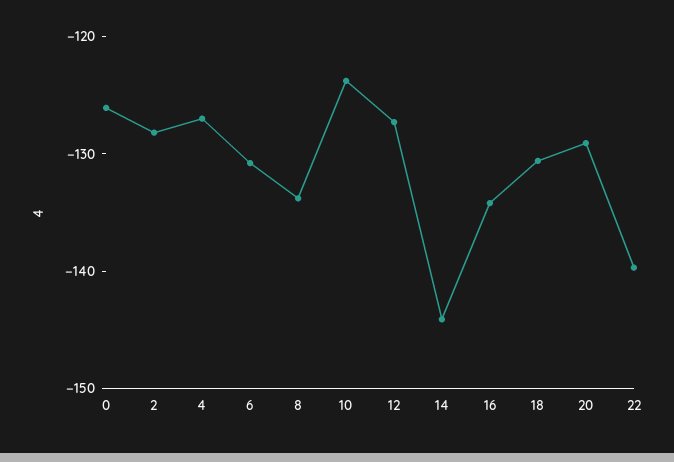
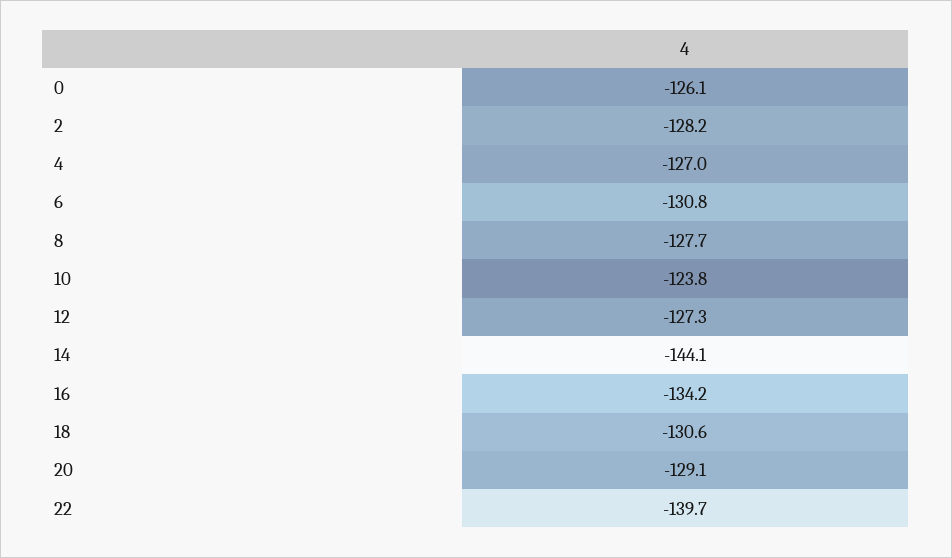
8: -134 -> -127.7

